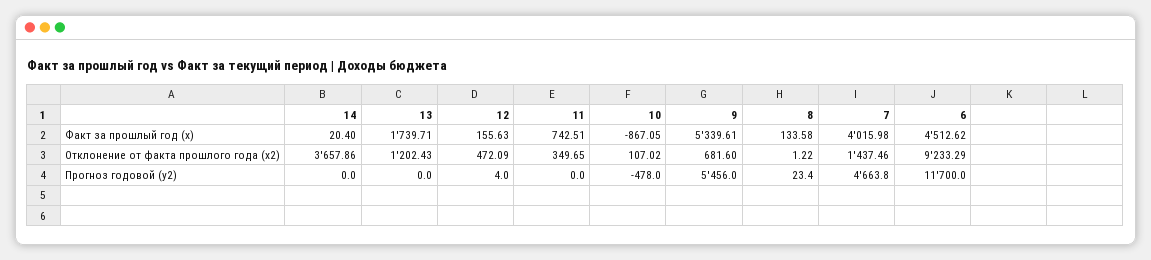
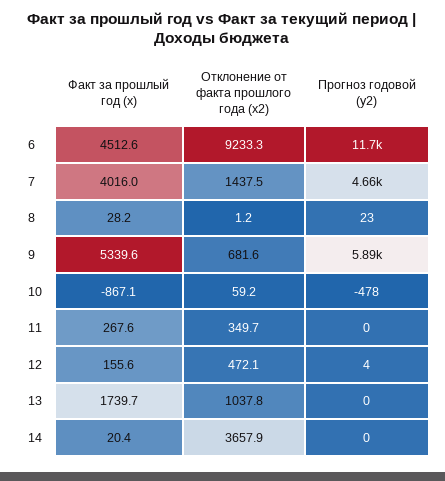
11, Факт за прошлый год (x): 742.51 -> 267.6
8, Факт за прошлый год (x): 133.58 -> 28.2
13, Отклонение от факта прошлого года (x2): 1202.43 -> 1037.8
10, Отклонение от факта прошлого года (x2): 107.02 -> 59.2
9, Прогноз годовой (y2): 5456 -> 5890

